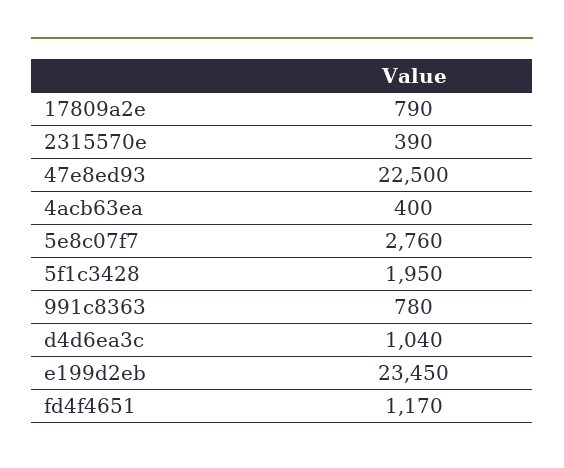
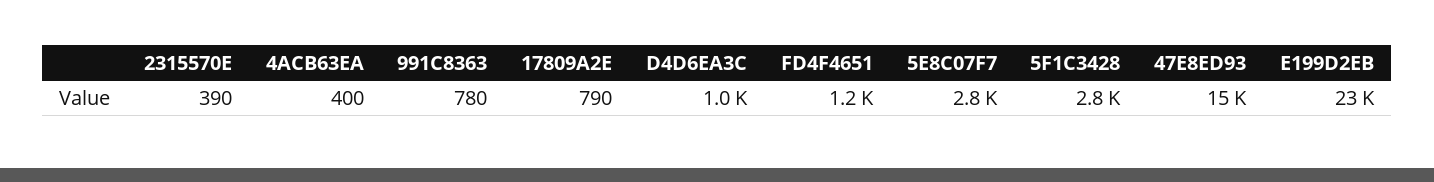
47e8ed93: 22500 -> 15000
5f1c3428: 1950 -> 2800

